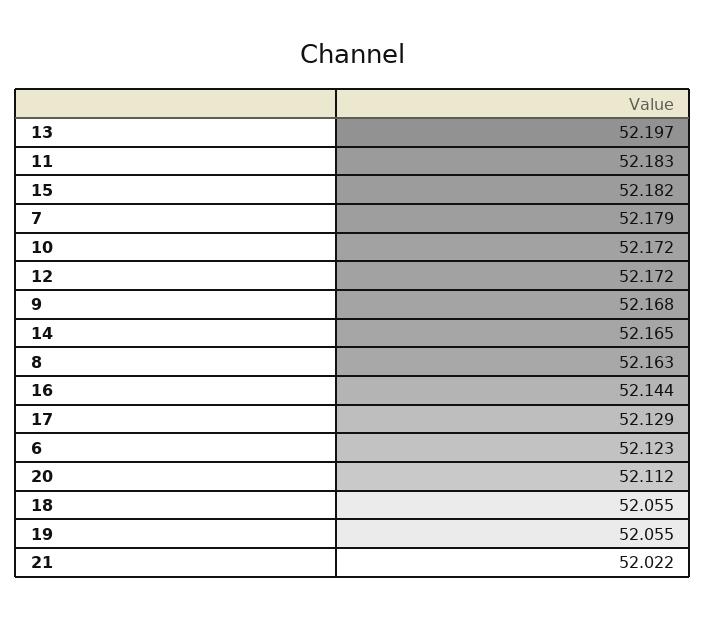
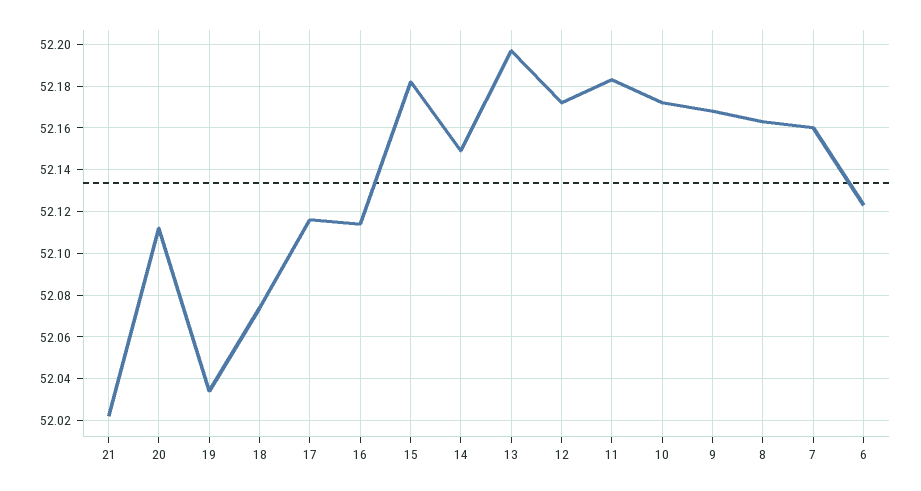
7: 52.179 -> 52.16
14: 52.165 -> 52.15
16: 52.144 -> 52.115
17: 52.129 -> 52.115
18: 52.055 -> 52.075
19: 52.055 -> 52.035

